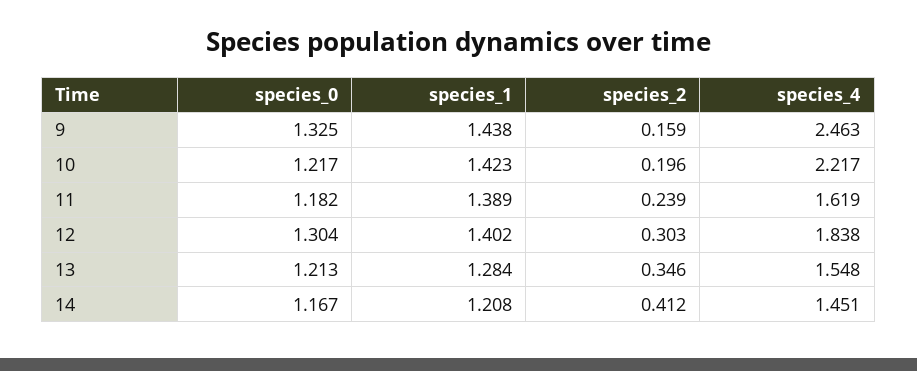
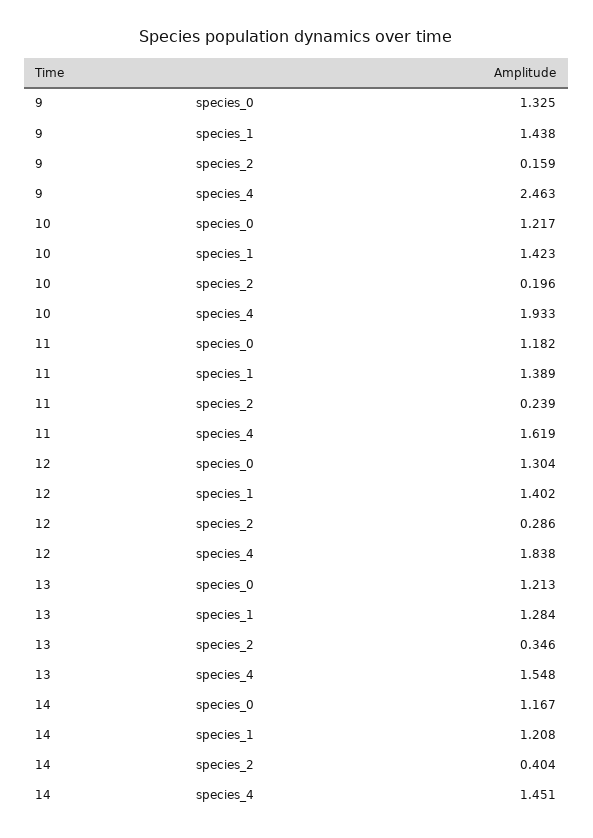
species_4, 10: 2.217 -> 1.933
species_2, 12: 0.303 -> 0.286
species_2, 14: 0.412 -> 0.404

